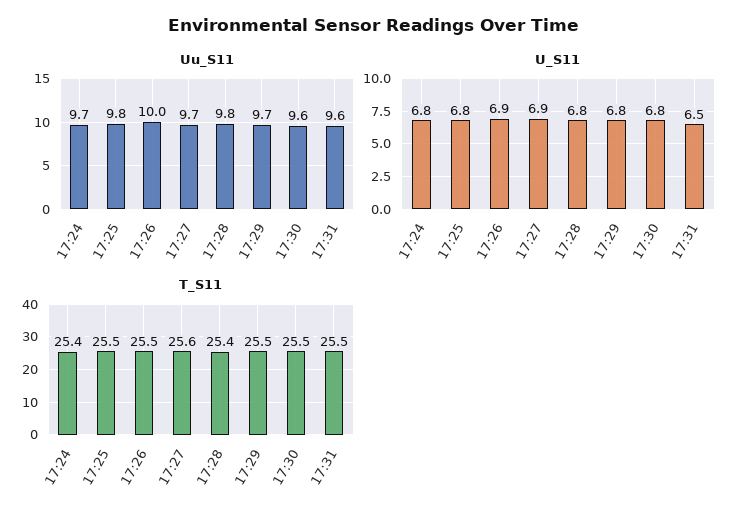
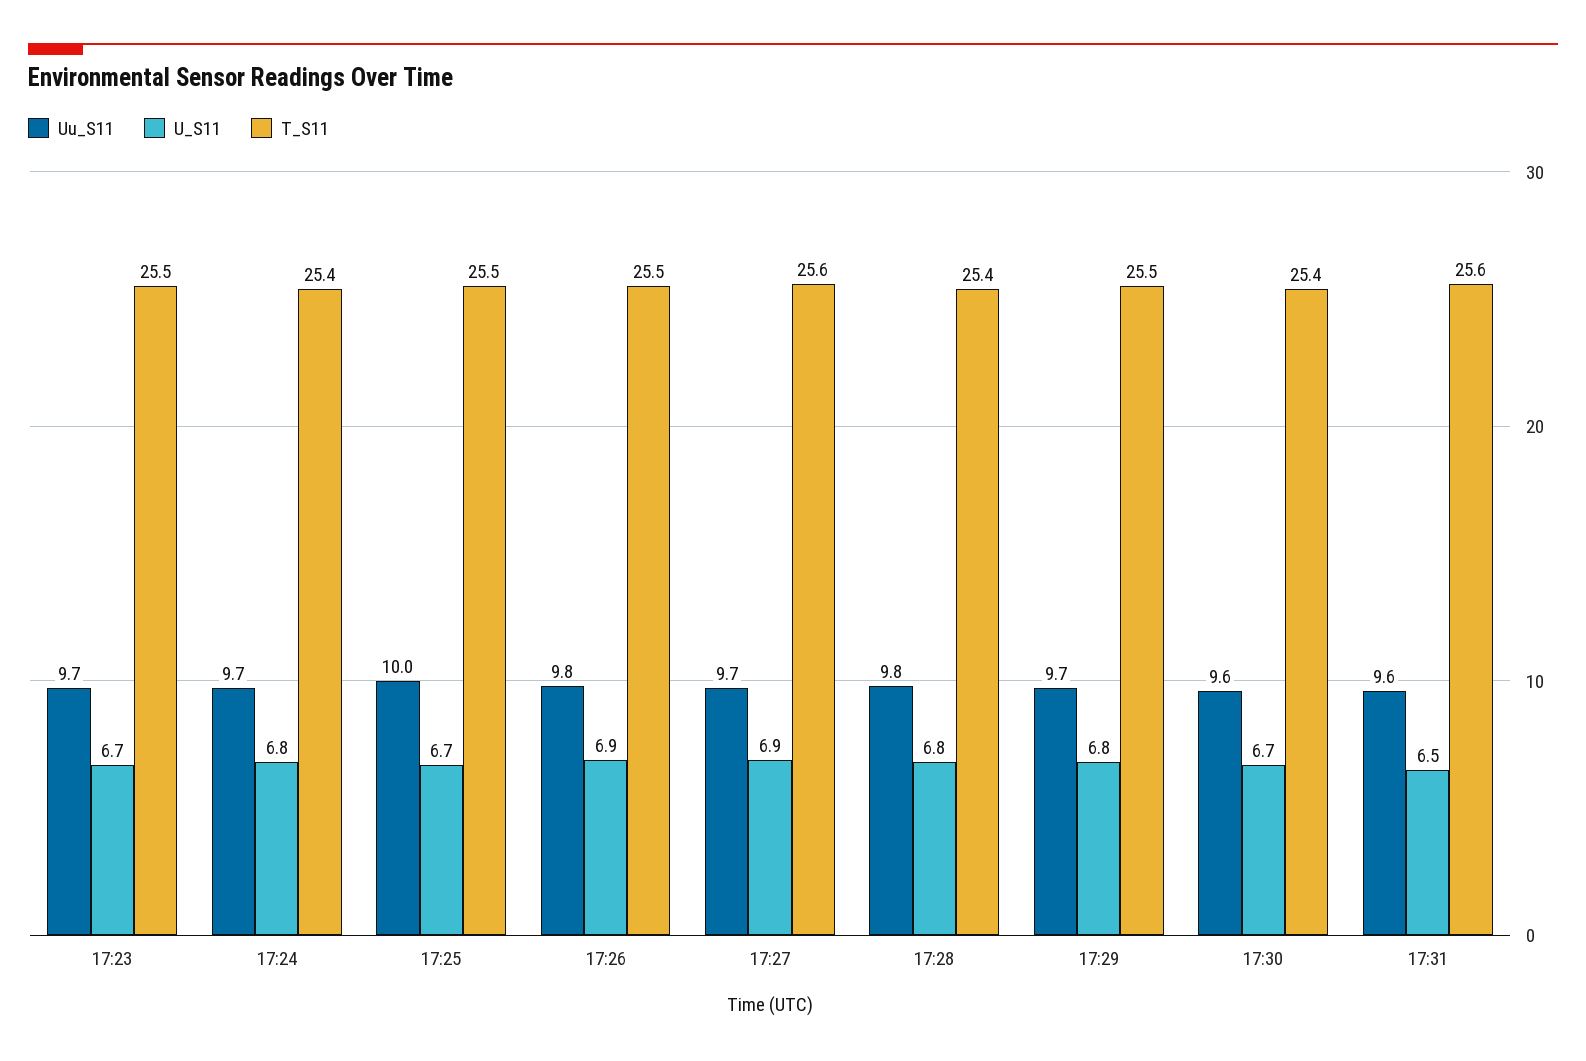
Uu_S11, 17:25: 9.8 -> 10
Uu_S11, 17:26: 10 -> 9.8
U_S11, 17:25: 6.8 -> 6.7
U_S11, 17:30: 6.8 -> 6.7
T_S11, 17:30: 25.5 -> 25.4
T_S11, 17:31: 25.5 -> 25.6
Uu_S11, 17:23: none -> 9.7
U_S11, 17:23: none -> 6.7
T_S11, 17:23: none -> 25.5

